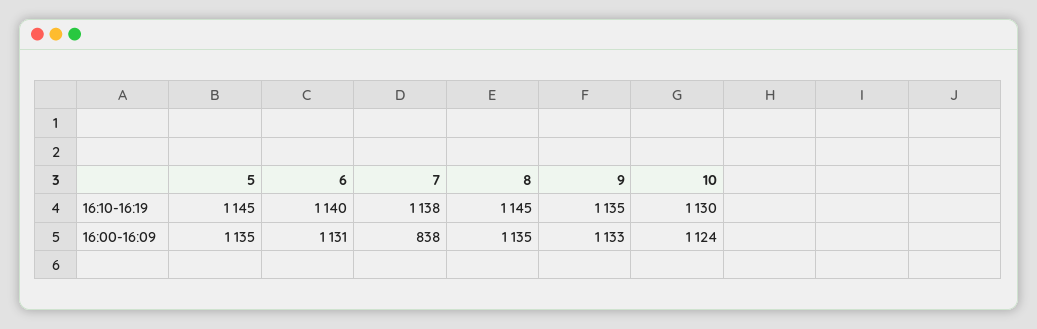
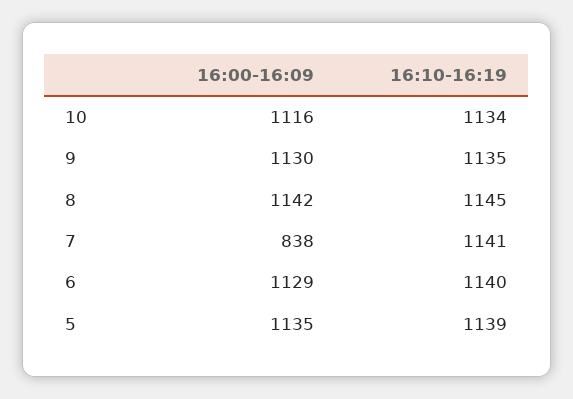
5, 16:10-16:19: 1145 -> 1139
7, 16:10-16:19: 1138 -> 1141
10, 16:10-16:19: 1130 -> 1134
6, 16:00-16:09: 1131 -> 1129
8, 16:00-16:09: 1135 -> 1142
9, 16:00-16:09: 1133 -> 1130
10, 16:00-16:09: 1124 -> 1116

